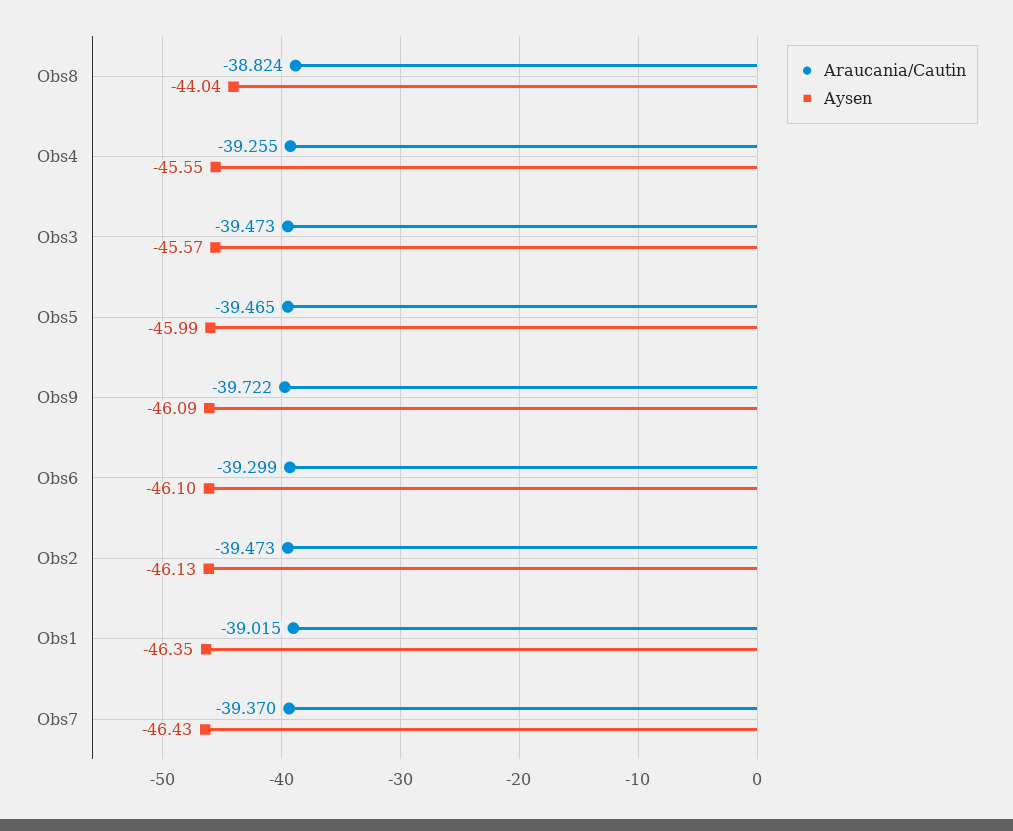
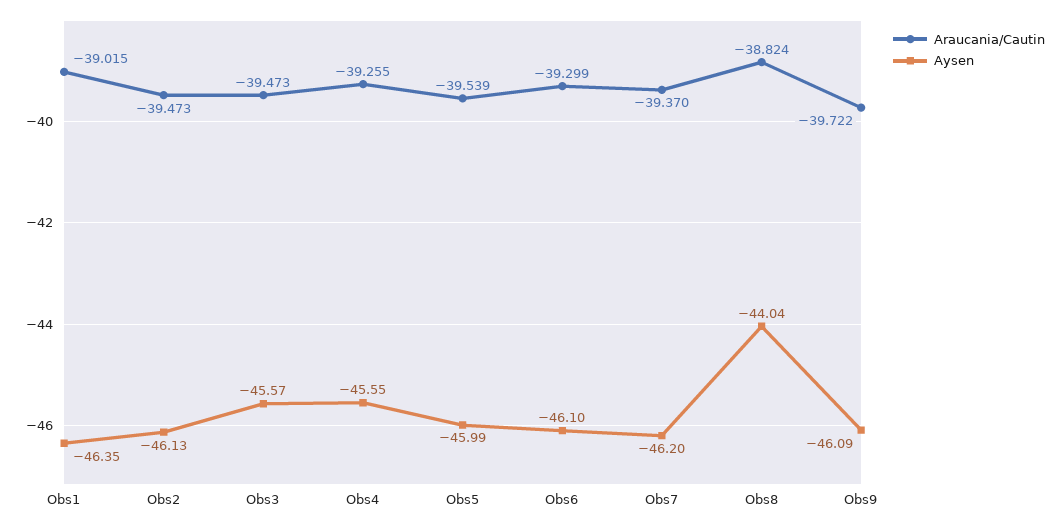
Araucania/Cautin, Obs5: -39.465 -> -39.539
Aysen, Obs7: -46.43 -> -46.2

